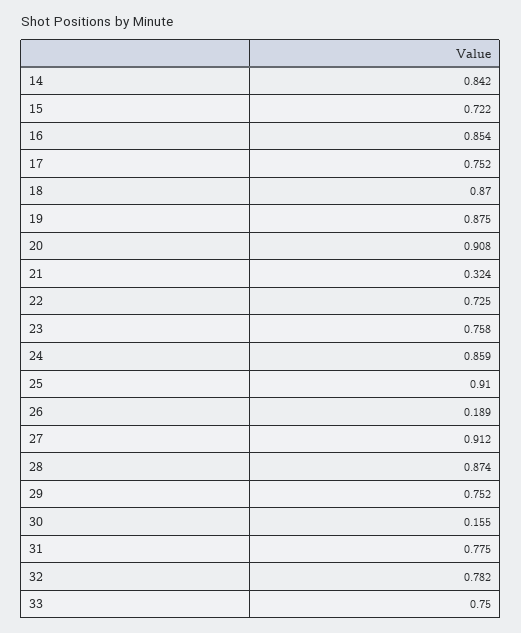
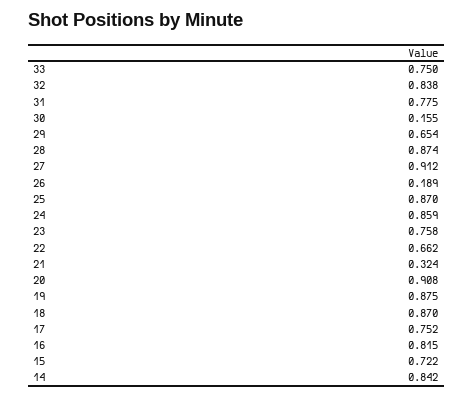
16: 0.854 -> 0.815
22: 0.725 -> 0.662
25: 0.91 -> 0.87
29: 0.752 -> 0.654
32: 0.782 -> 0.838

